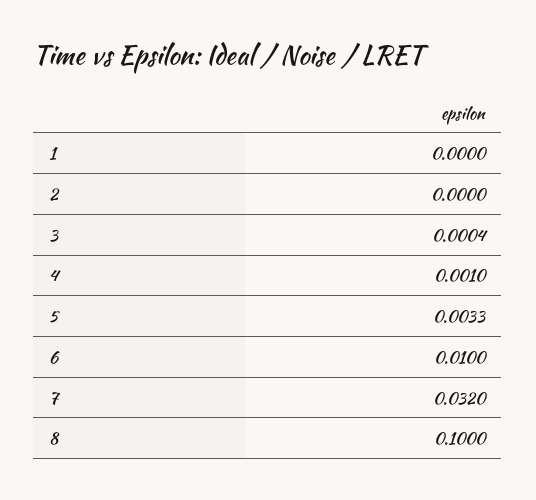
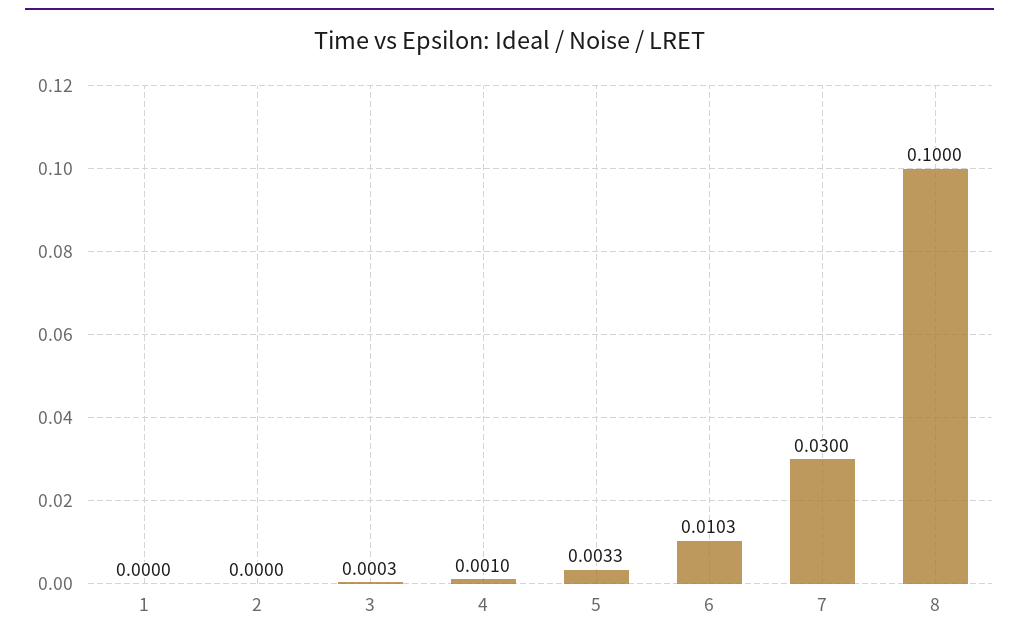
3: 0.0004 -> 0.0003
6: 0.01 -> 0.0103
7: 0.032 -> 0.03

